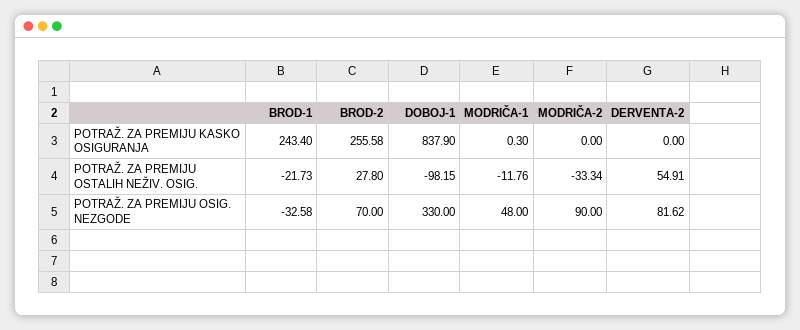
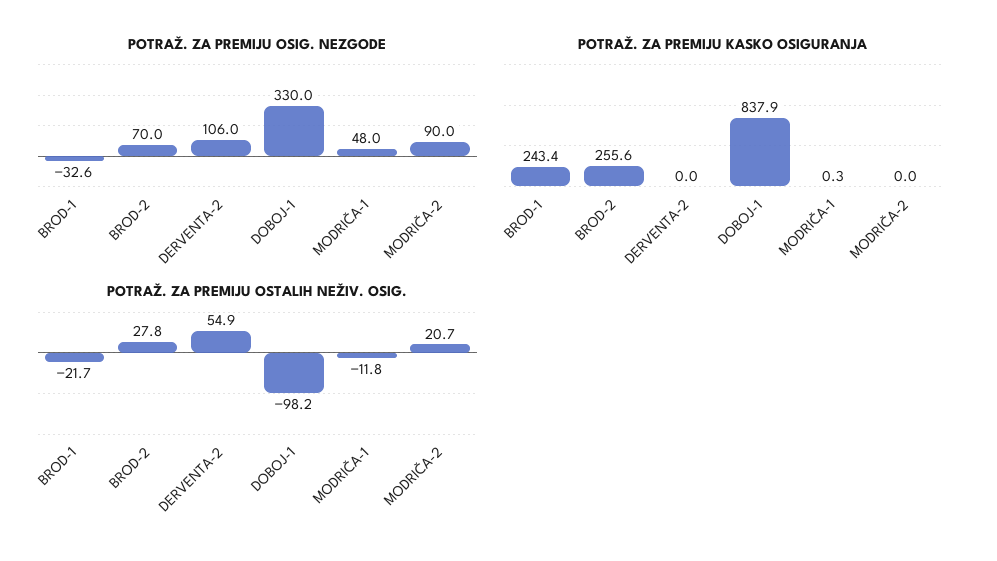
POTRAŽ. ZA PREMIJU OSTALIH NEŽIV. OSIG., MODRIČA-2: -33.34 -> 20.7
POTRAŽ. ZA PREMIJU OSIG. NEZGODE, DERVENTA-2: 81.62 -> 106

